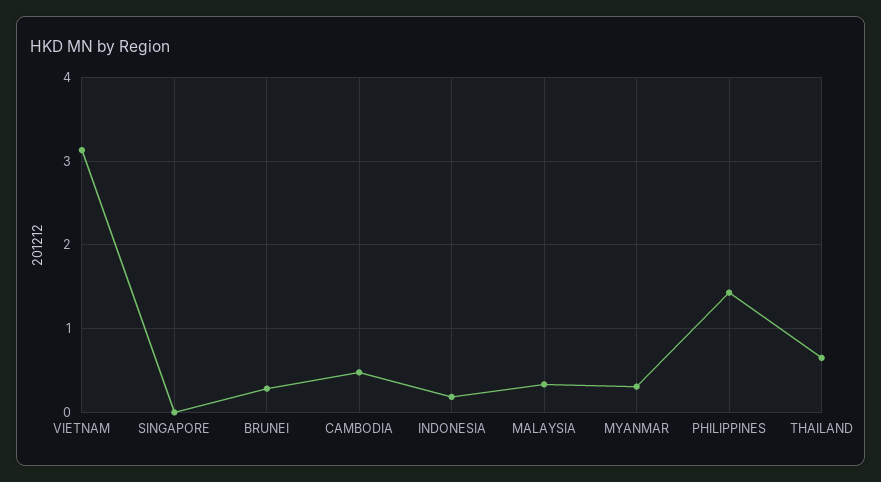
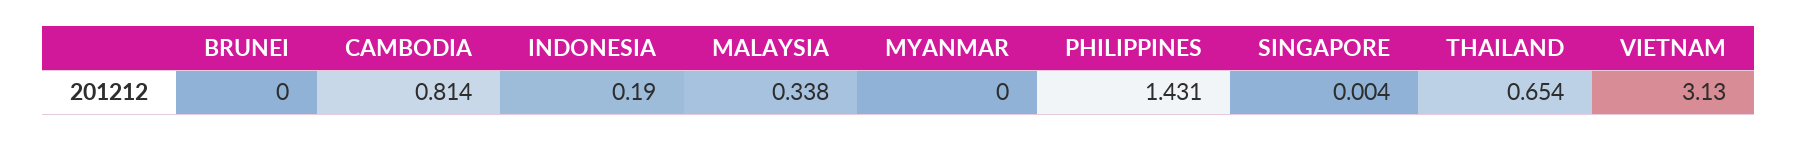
BRUNEI: 0.3 -> 0
CAMBODIA: 0.5 -> 0.814
MYANMAR: 0.3 -> 0

